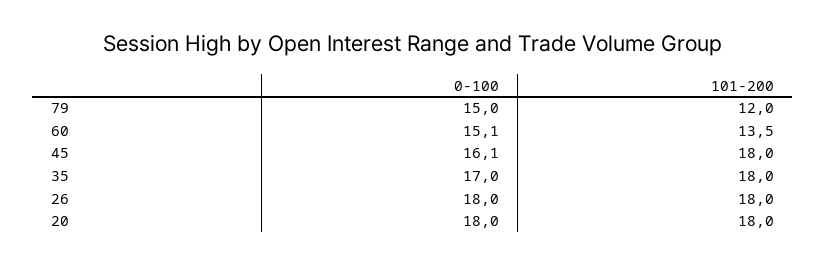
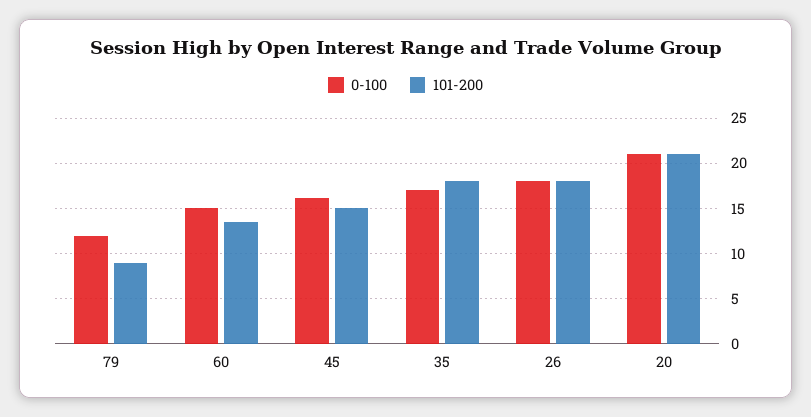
0-100, 79: 15 -> 12
101-200, 79: 12 -> 9
101-200, 45: 18 -> 15
0-100, 20: 18 -> 21
101-200, 20: 18 -> 21

